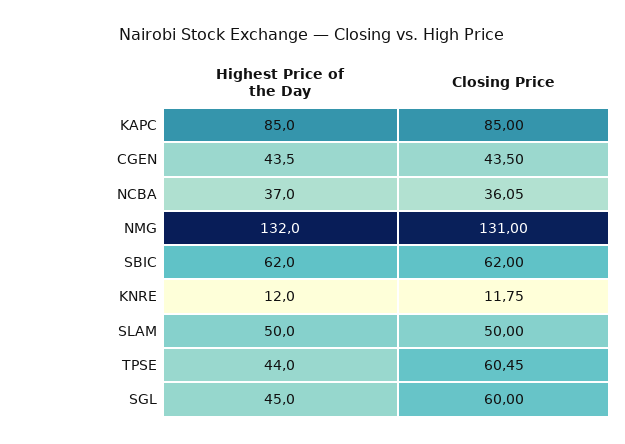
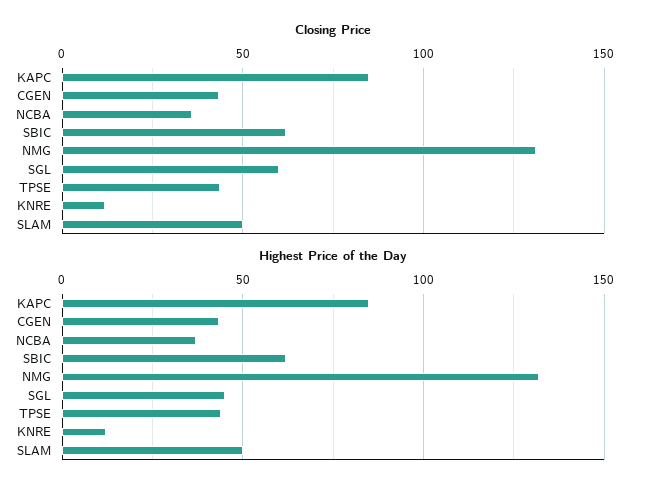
Closing Price, TPSE: 60.45 -> 45

